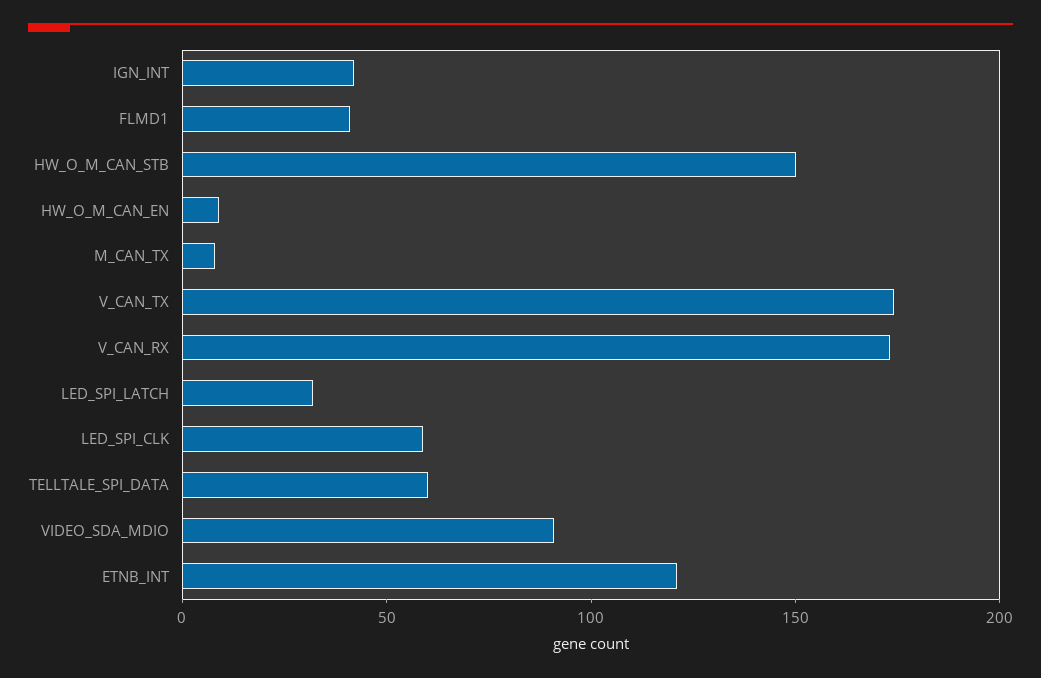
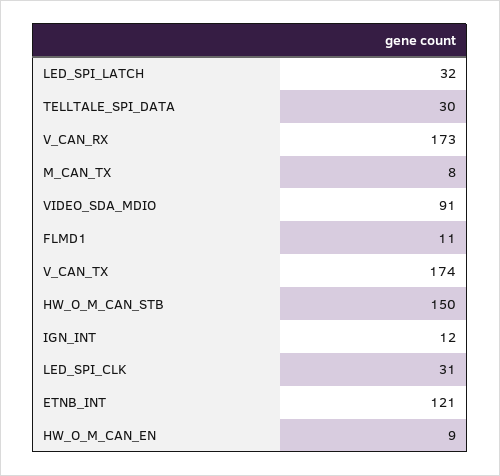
IGN_INT: 40 -> 12
FLMD1: 40 -> 11
LED_SPI_CLK: 60 -> 31
TELLTALE_SPI_DATA: 60 -> 30

